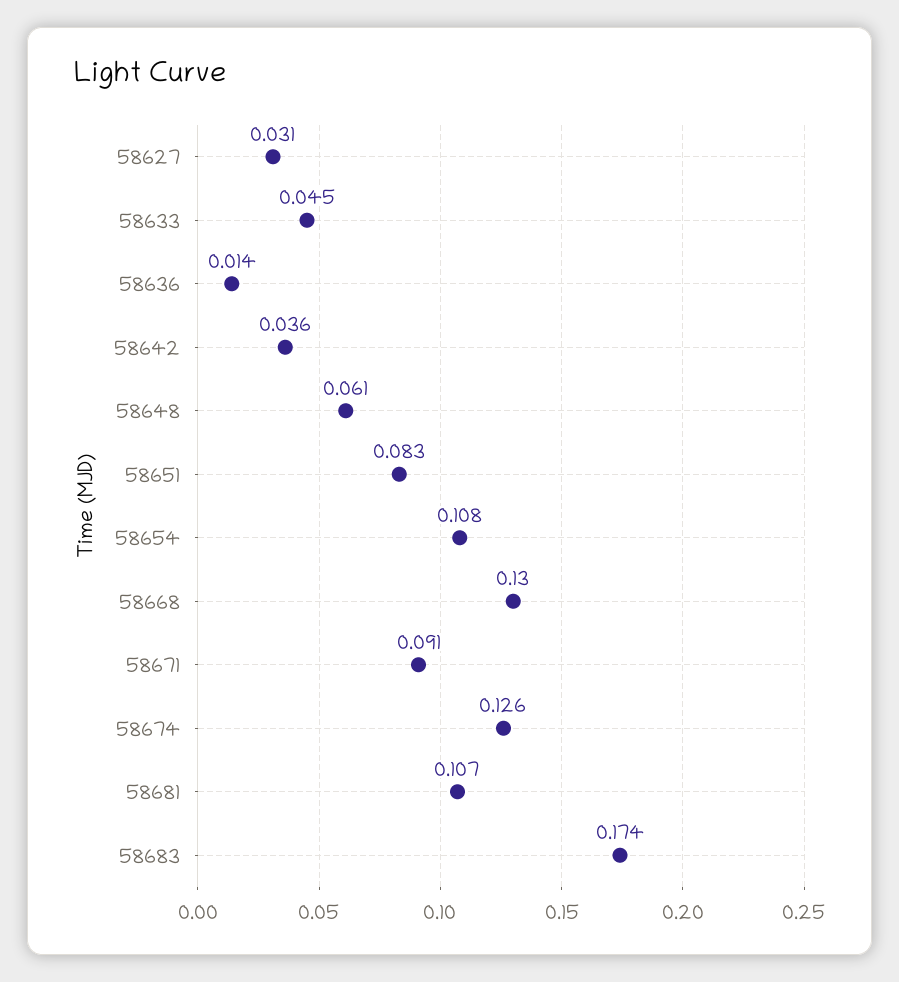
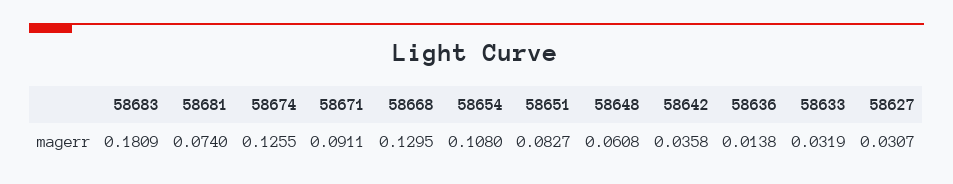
58633: 0.045 -> 0.0319
58681: 0.107 -> 0.074
58683: 0.174 -> 0.1809

